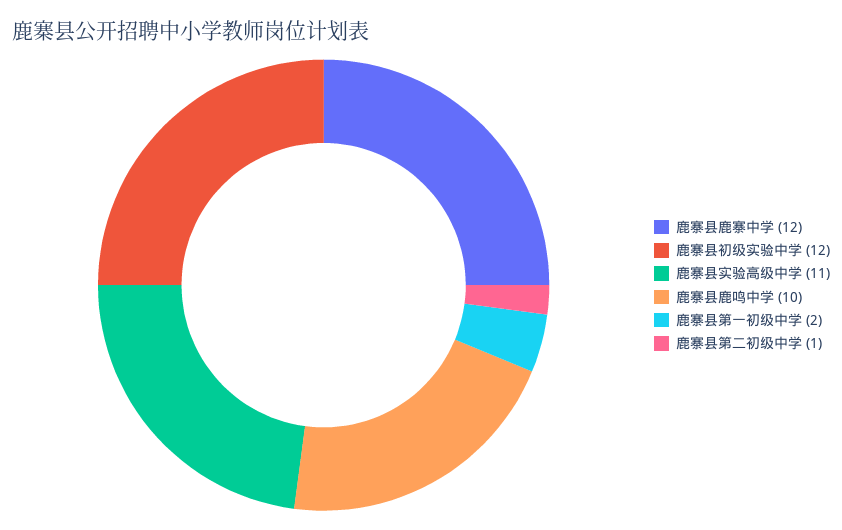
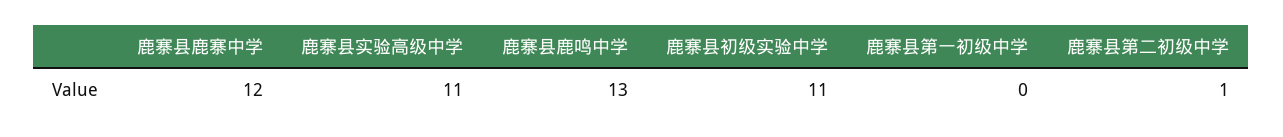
鹿寨县初级实验中学: 12 -> 11
鹿寨县鹿鸣中学: 10 -> 13
鹿寨县第一初级中学: 2 -> 0

